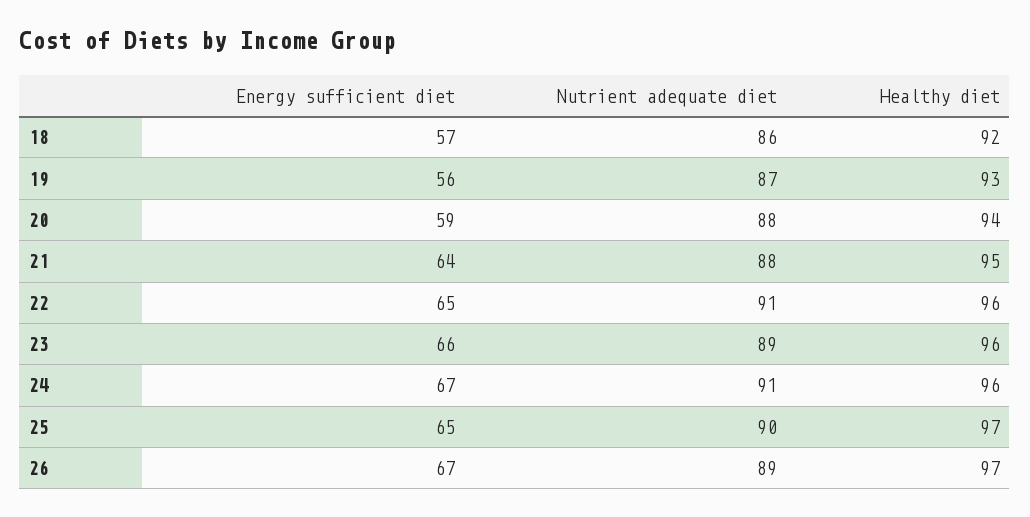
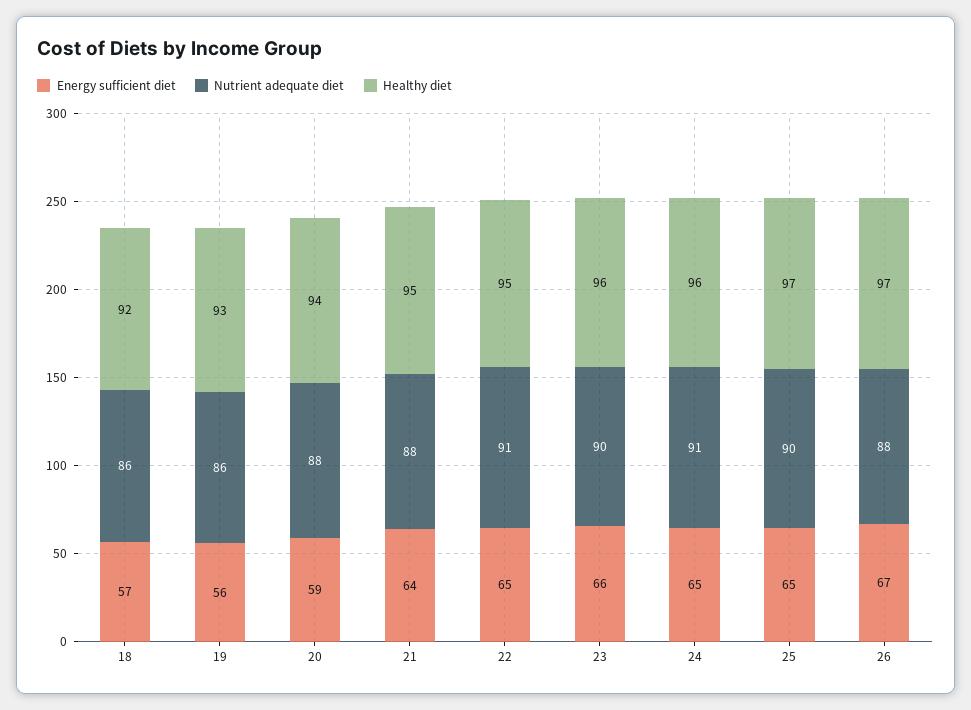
Nutrient adequate diet, 19: 87 -> 86
Healthy diet, 22: 96 -> 95
Nutrient adequate diet, 23: 89 -> 90
Energy sufficient diet, 24: 67 -> 65
Nutrient adequate diet, 26: 89 -> 88

